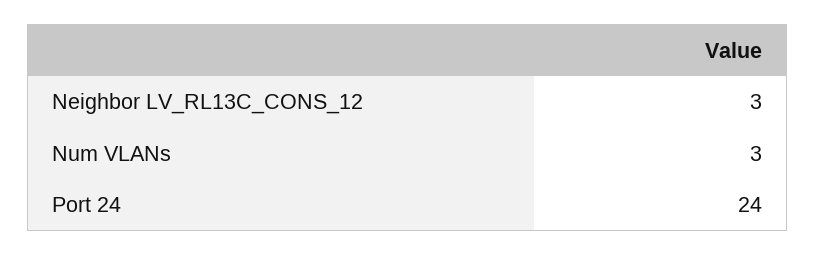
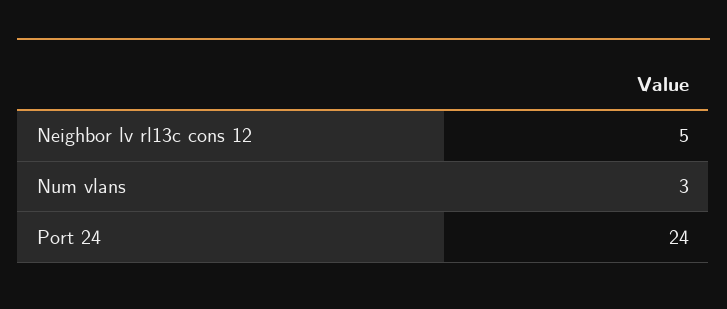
Neighbor LV_RL13C_CONS_12: 3 -> 5

